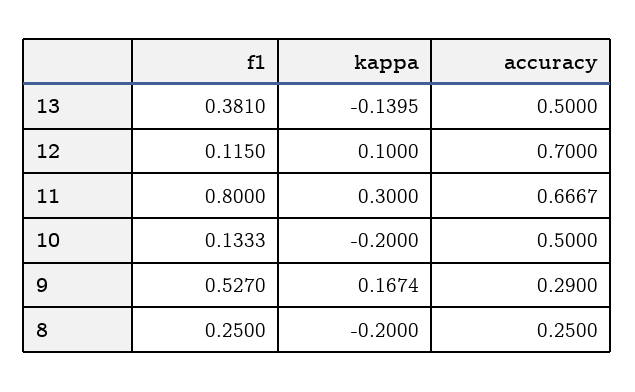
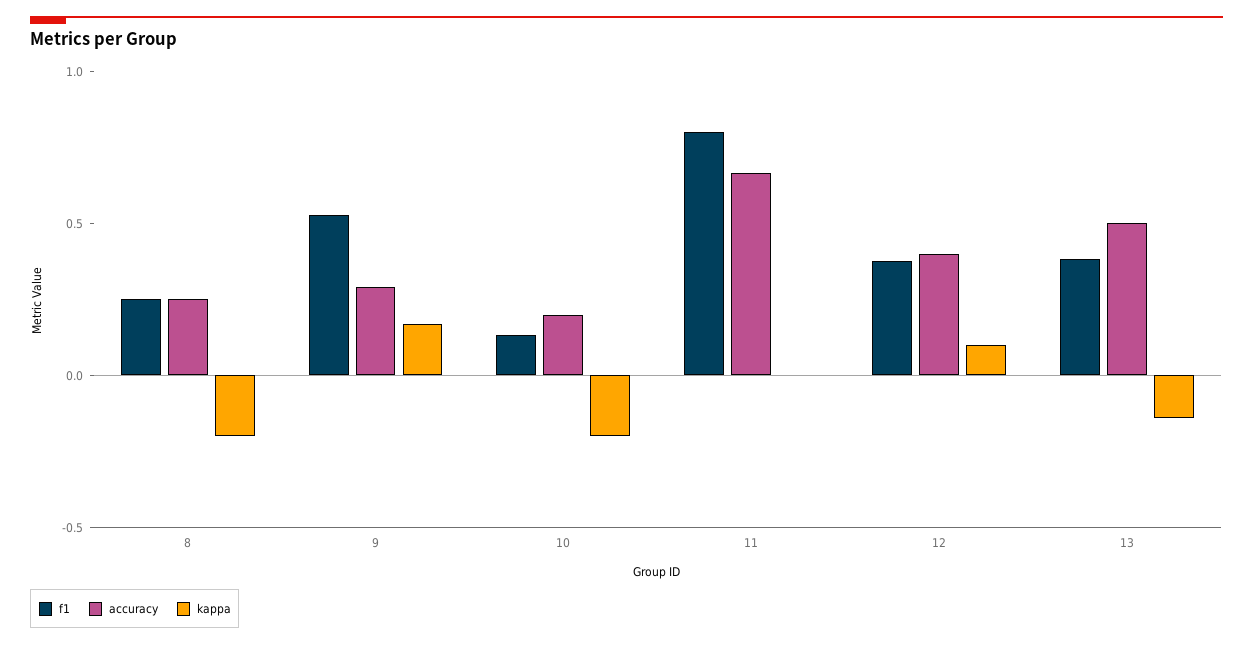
f1, 12: 0.115 -> 0.4
accuracy, 12: 0.7 -> 0.4
kappa, 11: 0.3 -> 0
accuracy, 10: 0.5 -> 0.2

